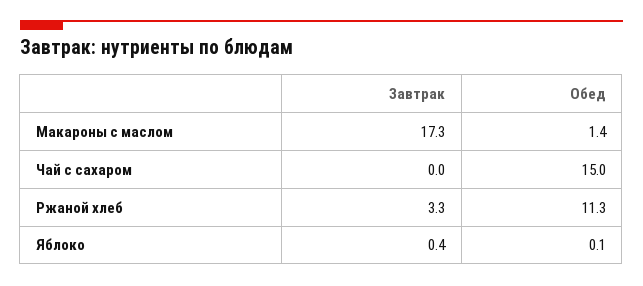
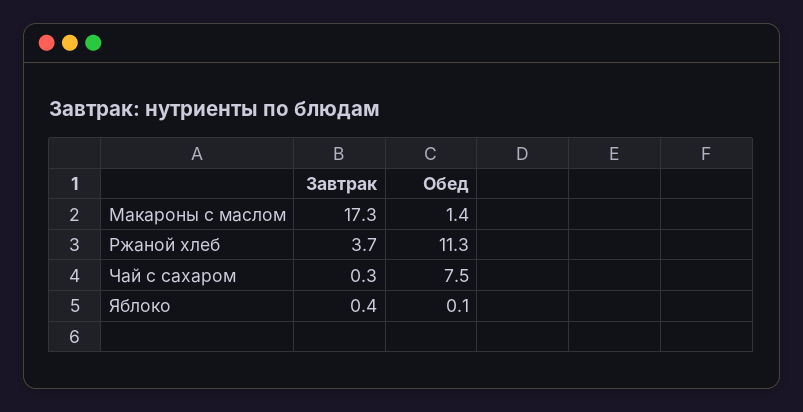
Завтрак, Чай с сахаром: 0 -> 0.3
Обед, Чай с сахаром: 15 -> 7.5
Завтрак, Ржаной хлеб: 3.3 -> 3.7

